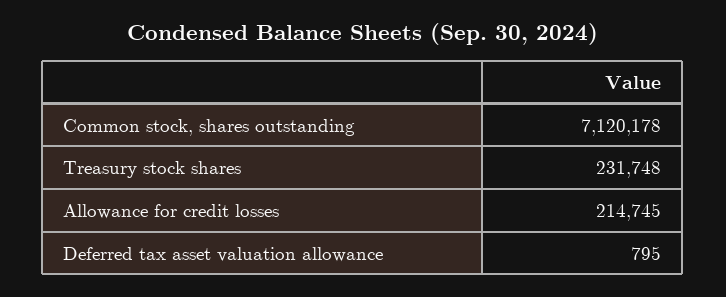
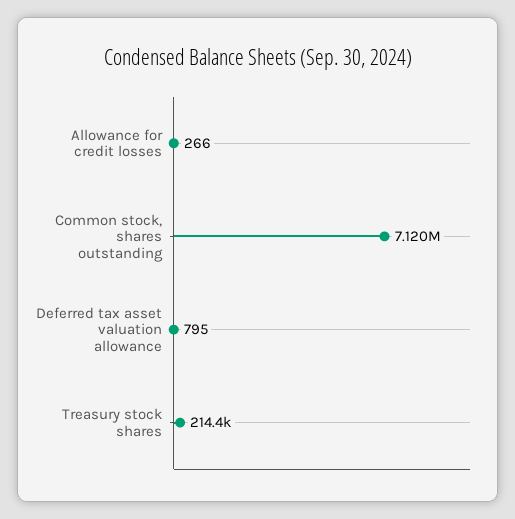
Treasury stock shares: 231748 -> 214400
Allowance for credit losses: 214745 -> 266

